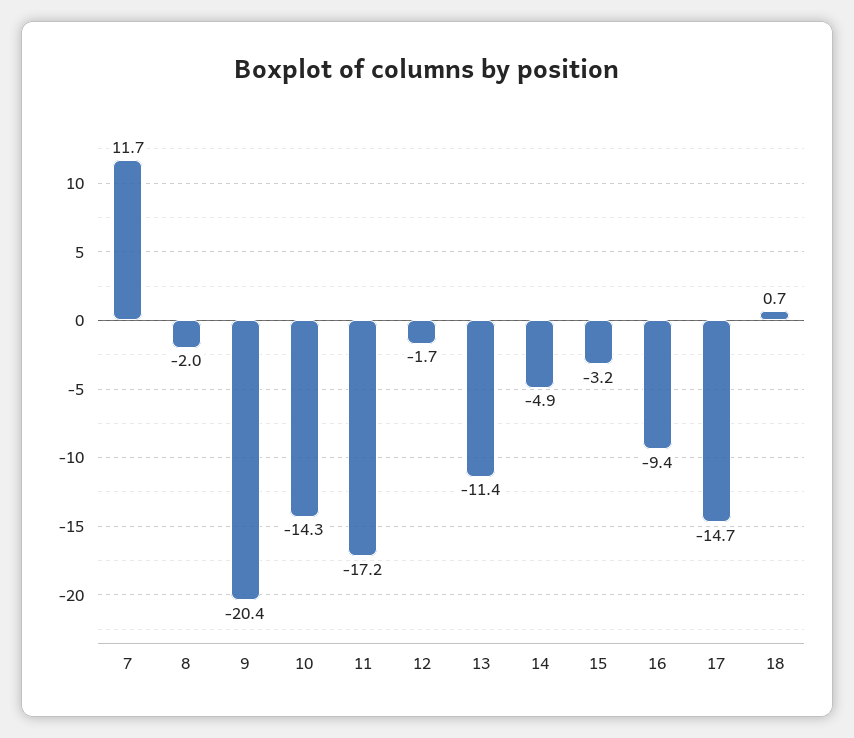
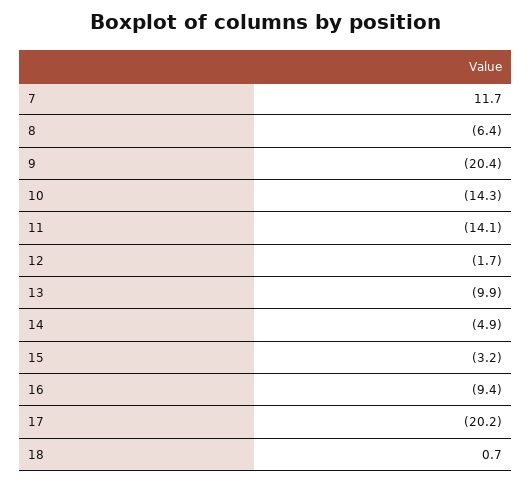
8: -2 -> -6.4
11: -17.2 -> -14.1
13: -11.4 -> -9.9
17: -14.7 -> -20.2

